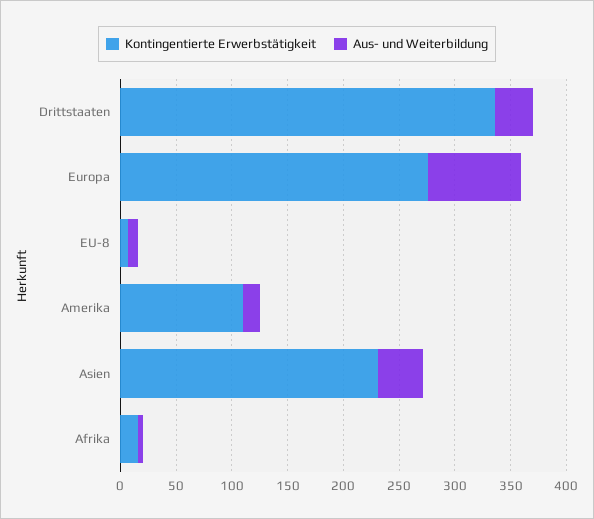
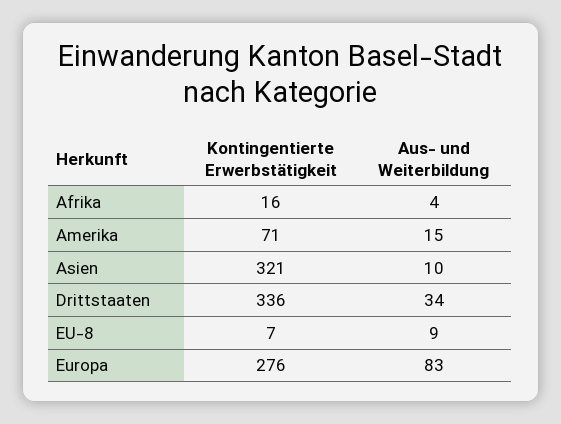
Kontingentierte Erwerbstätigkeit, Amerika: 110 -> 71
Kontingentierte Erwerbstätigkeit, Asien: 230 -> 321
Aus- und Weiterbildung, Asien: 40 -> 10

